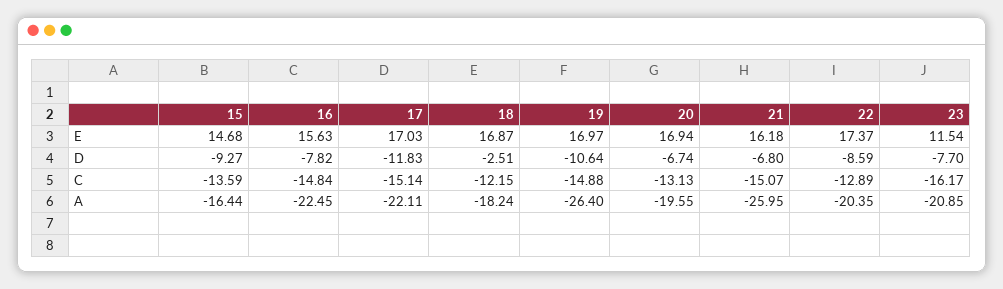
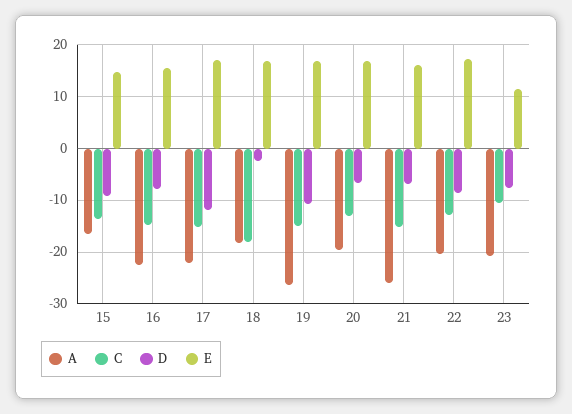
C, 18: -12.15 -> -18
C, 23: -16.17 -> -10

